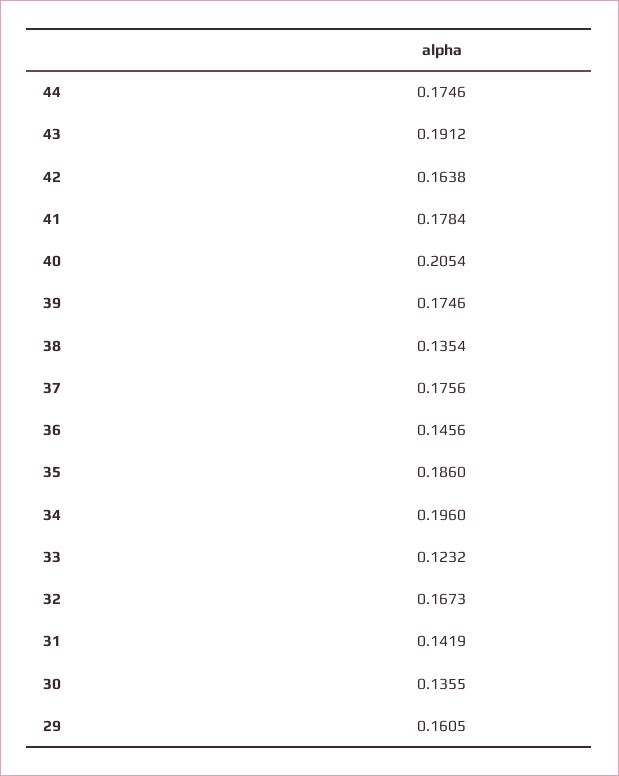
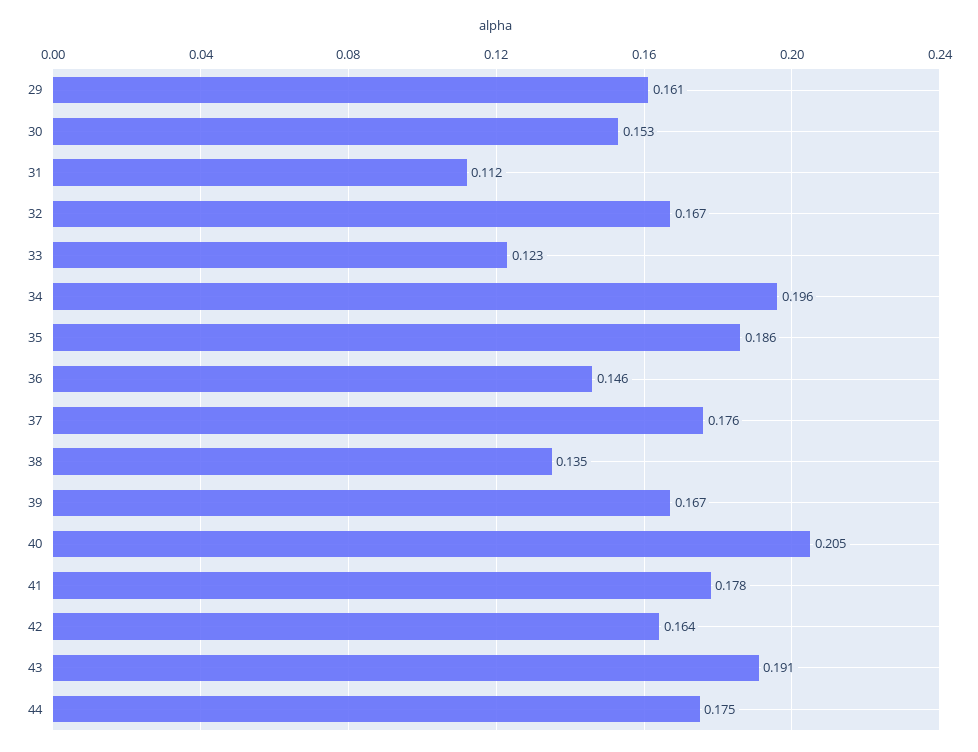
39: 0.1746 -> 0.167
31: 0.1419 -> 0.112
30: 0.1355 -> 0.153

